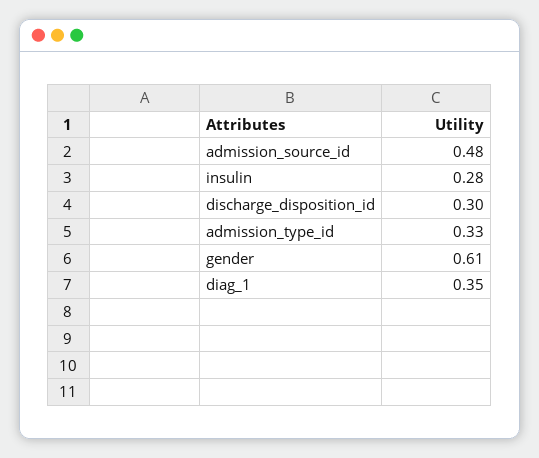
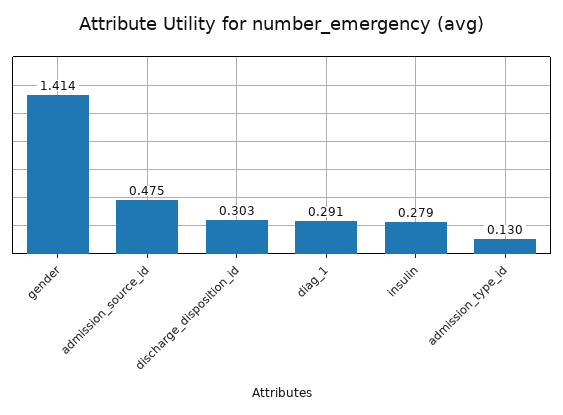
admission_type_id: 0.33 -> 0.13
gender: 0.61 -> 1.414
diag_1: 0.35 -> 0.291

